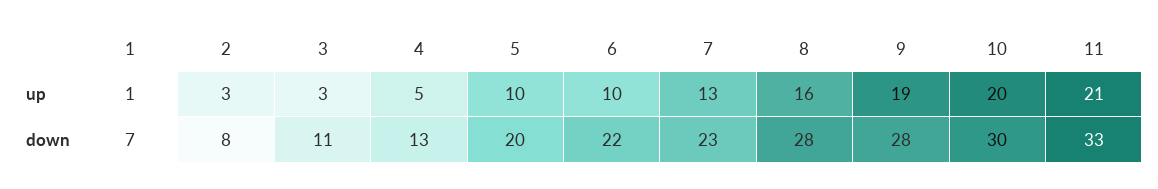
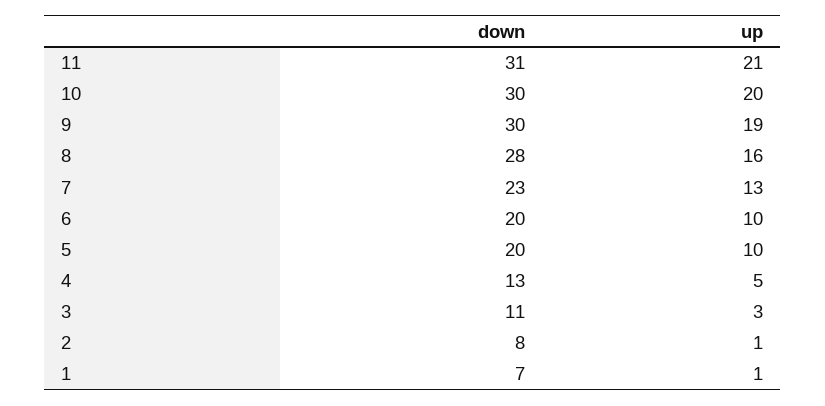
2, up: 3 -> 1
6, down: 22 -> 20
9, down: 28 -> 30
11, down: 33 -> 31

